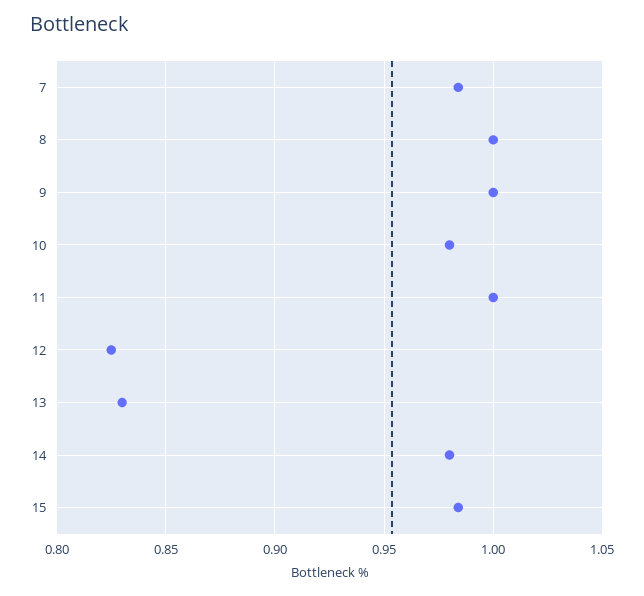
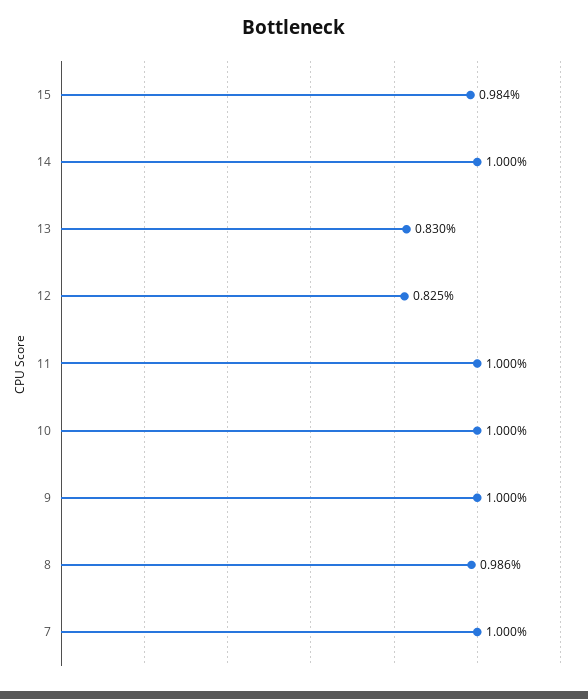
7: 0.985 -> 1
8: 1 -> 0.986
10: 0.98 -> 1
14: 0.98 -> 1

